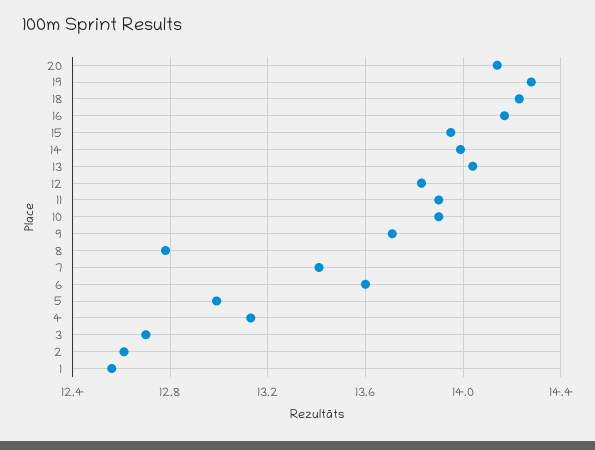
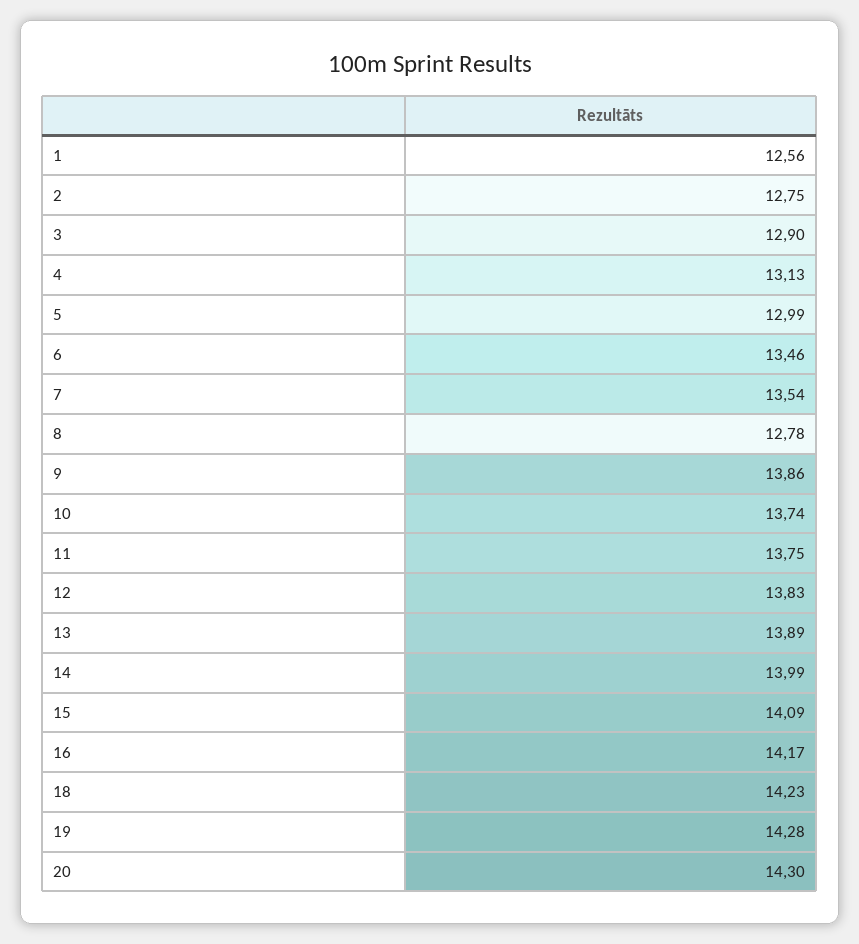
20: 14.15 -> 14.3
15: 13.95 -> 14.09
13: 14.05 -> 13.89
11: 13.9 -> 13.75
10: 13.9 -> 13.74
9: 13.7 -> 13.86
7: 13.4 -> 13.54
6: 13.6 -> 13.46
3: 12.7 -> 12.9
2: 12.6 -> 12.75

